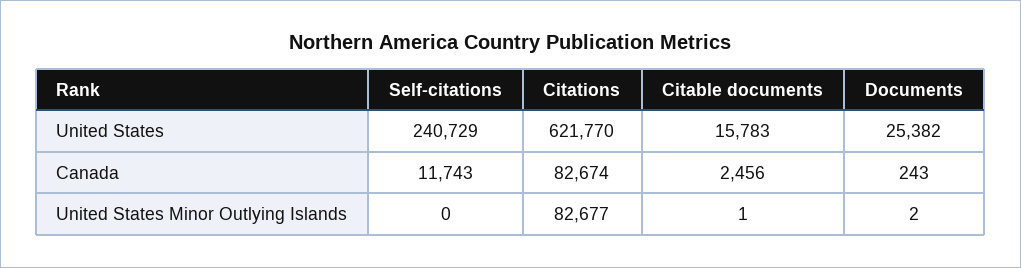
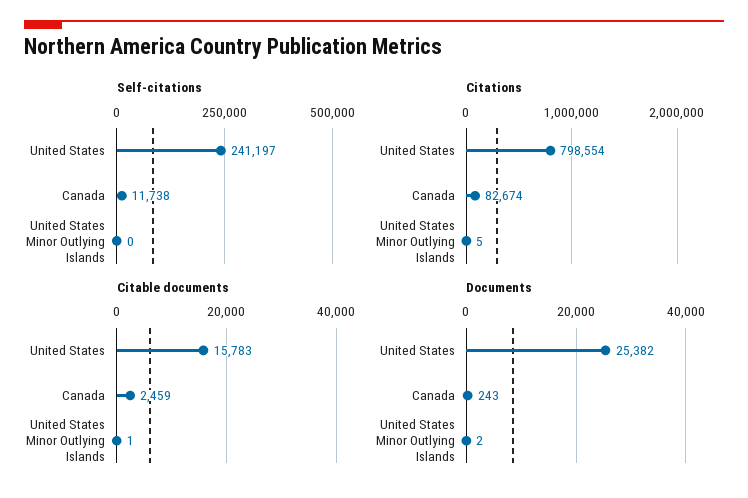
Self-citations, United States: 240729 -> 241197
Citations, United States: 621770 -> 798554
Self-citations, Canada: 11743 -> 11738
Citable documents, Canada: 2456 -> 2459
Citations, United States Minor Outlying Islands: 82677 -> 5

